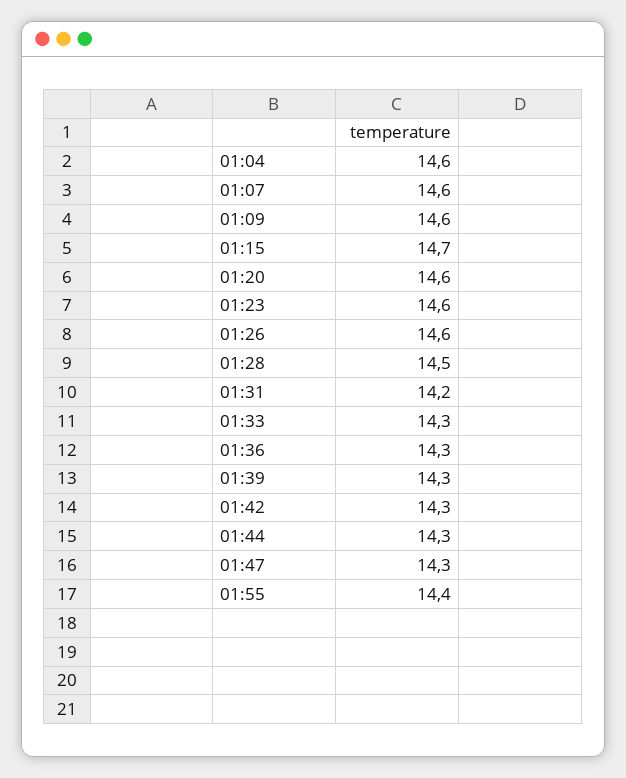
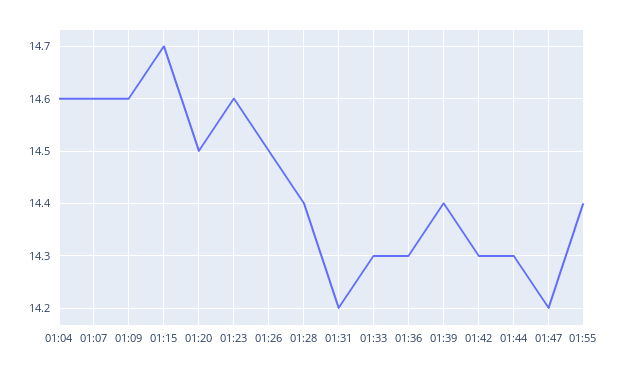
01:20: 14.6 -> 14.5
01:26: 14.6 -> 14.5
01:28: 14.5 -> 14.4
01:39: 14.3 -> 14.4
01:47: 14.3 -> 14.2

